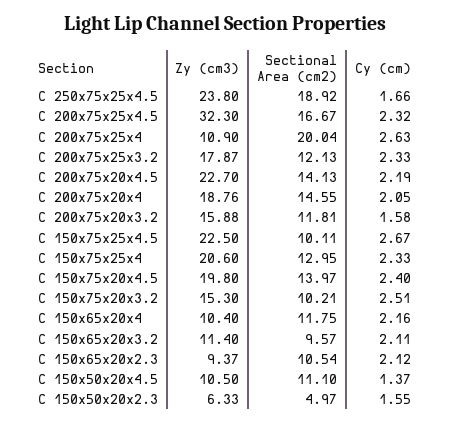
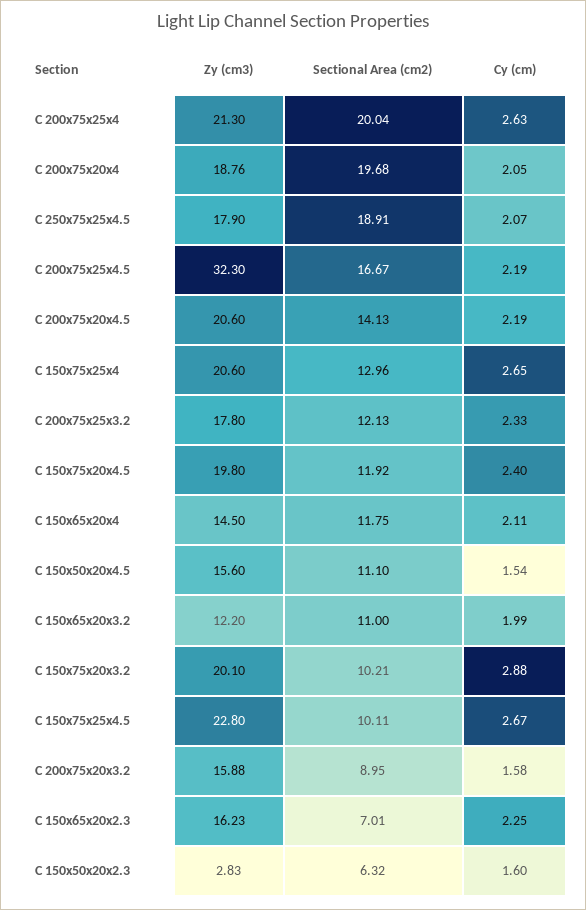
Zy (cm3), C 250x75x25x4.5: 23.8 -> 17.9
Sectional Area (cm2), C 250x75x25x4.5: 18.92 -> 18.91
Cy (cm), C 250x75x25x4.5: 1.66 -> 2.07
Cy (cm), C 200x75x25x4.5: 2.32 -> 2.19
Zy (cm3), C 200x75x25x4: 10.9 -> 21.3
Zy (cm3), C 200x75x25x3.2: 17.87 -> 17.8
Zy (cm3), C 200x75x20x4.5: 22.7 -> 20.6
Sectional Area (cm2), C 200x75x20x4: 14.55 -> 19.68
Sectional Area (cm2), C 200x75x20x3.2: 11.81 -> 8.95
Zy (cm3), C 150x75x25x4.5: 22.5 -> 22.8
Sectional Area (cm2), C 150x75x25x4: 12.95 -> 12.96
Cy (cm), C 150x75x25x4: 2.33 -> 2.65
Sectional Area (cm2), C 150x75x20x4.5: 13.97 -> 11.92
Zy (cm3), C 150x75x20x3.2: 15.3 -> 20.1
Cy (cm), C 150x75x20x3.2: 2.51 -> 2.88
Zy (cm3), C 150x65x20x4: 10.4 -> 14.5
Cy (cm), C 150x65x20x4: 2.16 -> 2.11
Zy (cm3), C 150x65x20x3.2: 11.4 -> 12.2
Sectional Area (cm2), C 150x65x20x3.2: 9.57 -> 11
Cy (cm), C 150x65x20x3.2: 2.11 -> 1.99
Zy (cm3), C 150x65x20x2.3: 9.37 -> 16.23
Sectional Area (cm2), C 150x65x20x2.3: 10.54 -> 7.01
Cy (cm), C 150x65x20x2.3: 2.12 -> 2.25
Zy (cm3), C 150x50x20x4.5: 10.5 -> 15.6
Cy (cm), C 150x50x20x4.5: 1.37 -> 1.54
Zy (cm3), C 150x50x20x2.3: 6.33 -> 2.83
Sectional Area (cm2), C 150x50x20x2.3: 4.97 -> 6.32
Cy (cm), C 150x50x20x2.3: 1.55 -> 1.6

